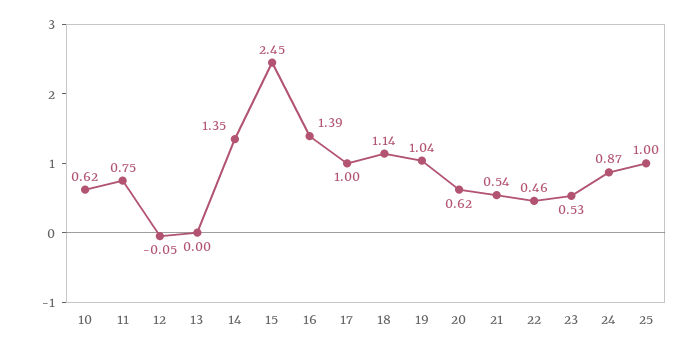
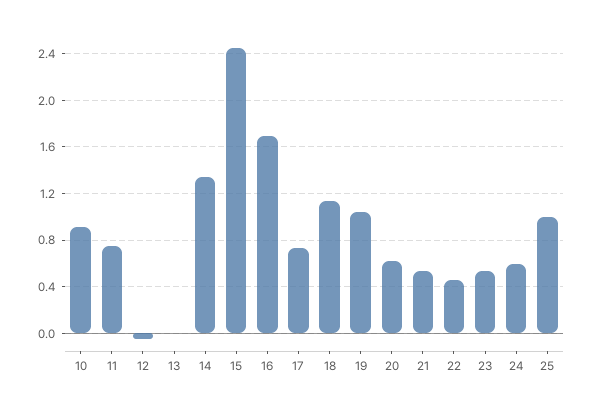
10: 0.62 -> 0.9
16: 1.39 -> 1.7
17: 1 -> 0.7
24: 0.87 -> 0.6

